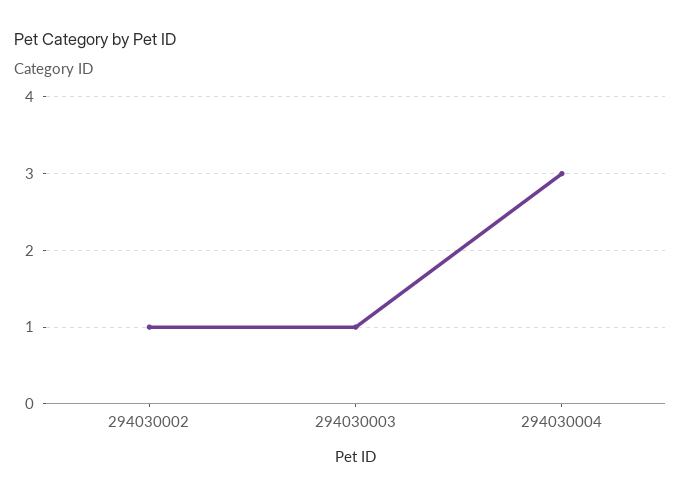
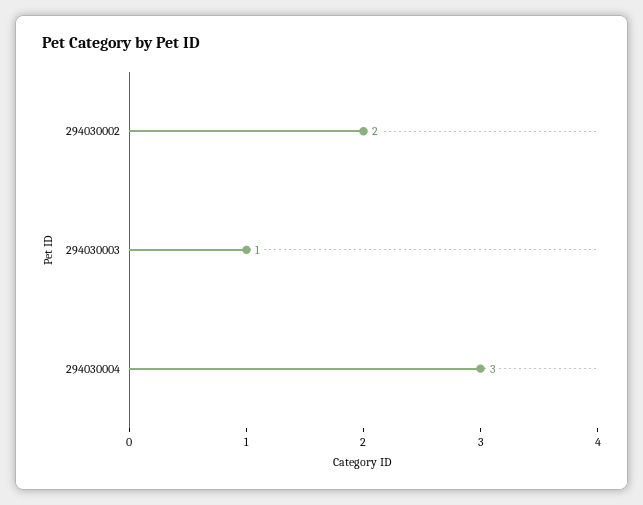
294030002: 1 -> 2

